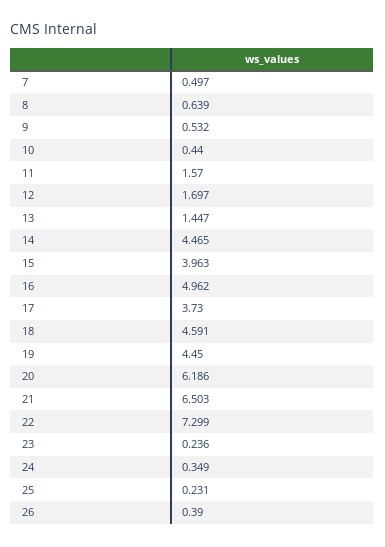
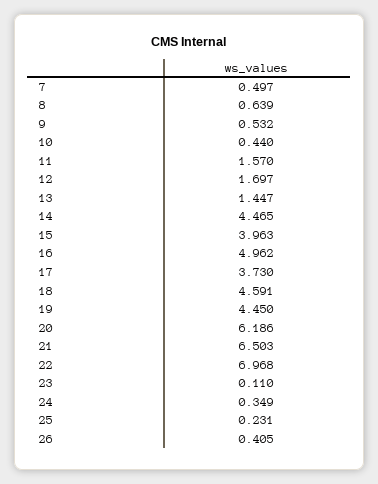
22: 7.299 -> 6.968
23: 0.236 -> 0.11
26: 0.39 -> 0.405

